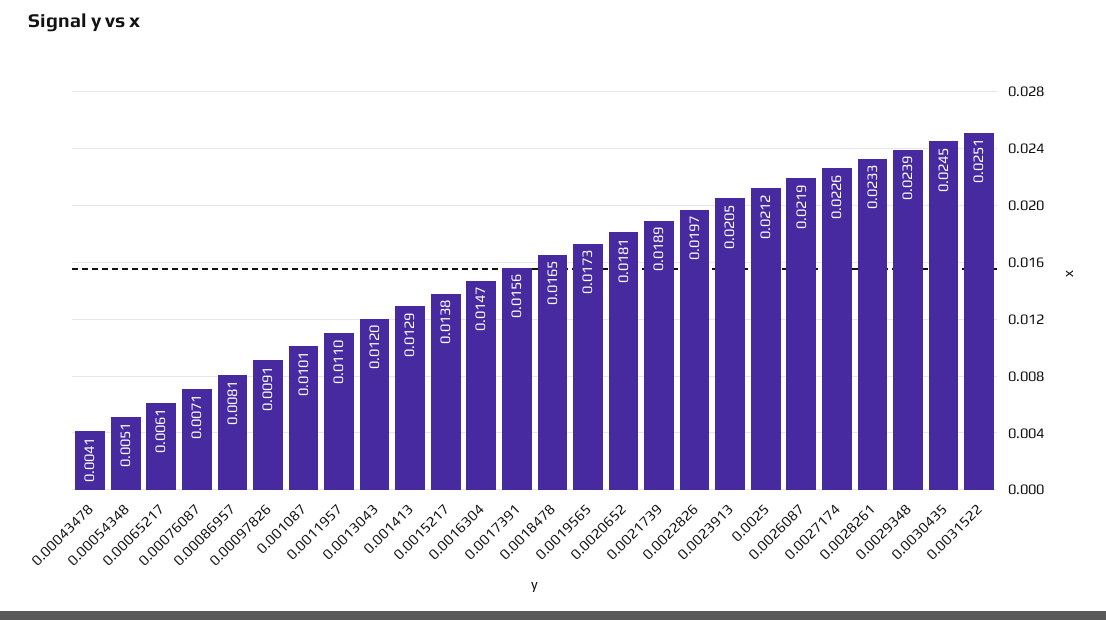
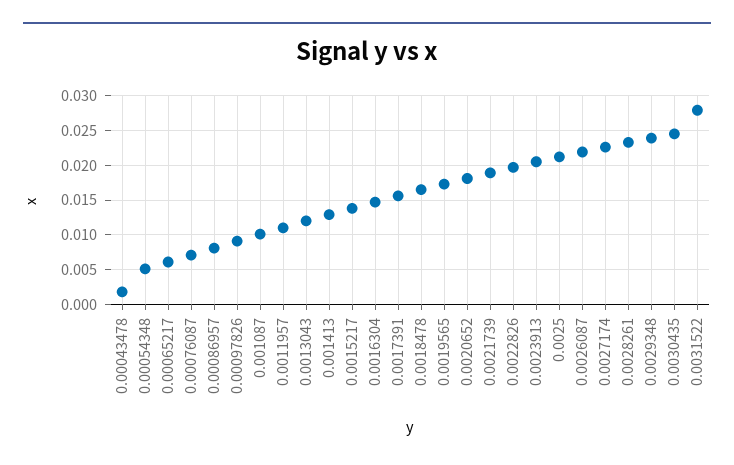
0.00043478: 0.0041 -> 0.002
0.0031522: 0.0251 -> 0.028

